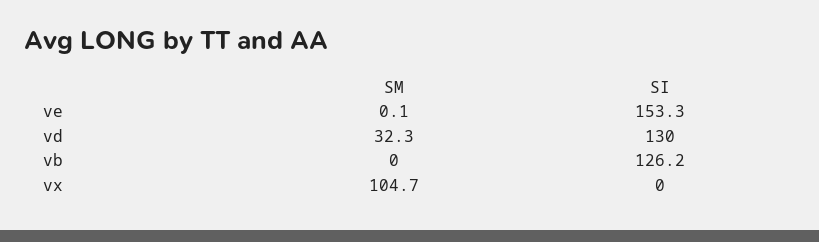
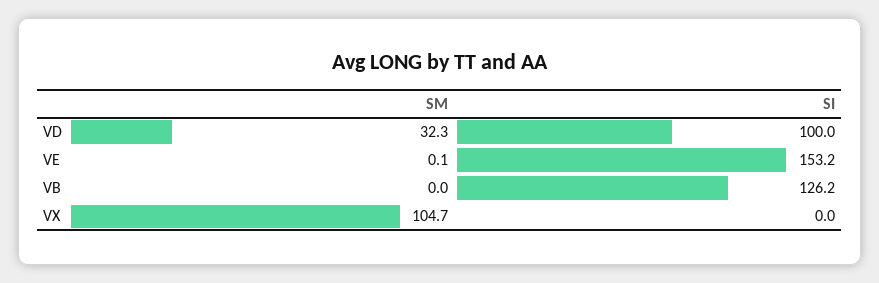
SI, ve: 153.3 -> 153.2
SI, vd: 130 -> 100

